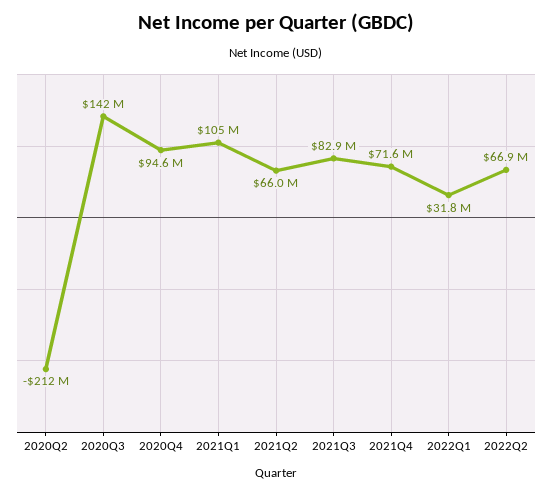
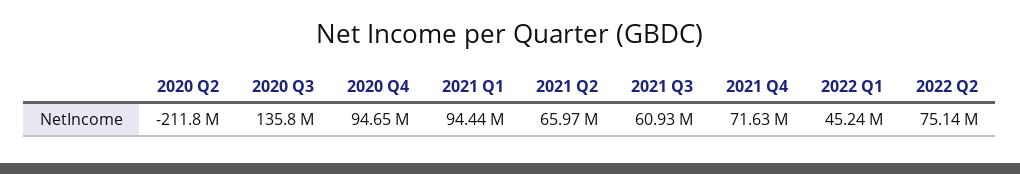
2020Q3: 142000000 -> 135800000
2021Q1: 105000000 -> 94440000
2021Q3: 82900000 -> 60930000
2022Q1: 31800000 -> 45240000
2022Q2: 66900000 -> 75140000

